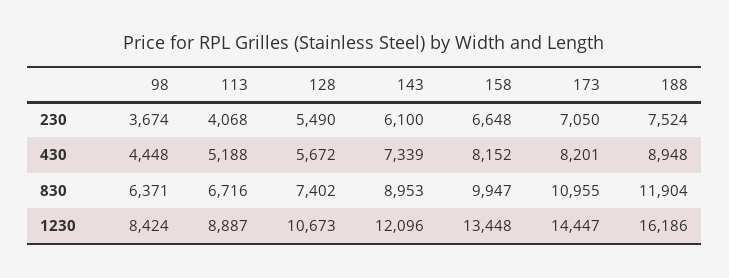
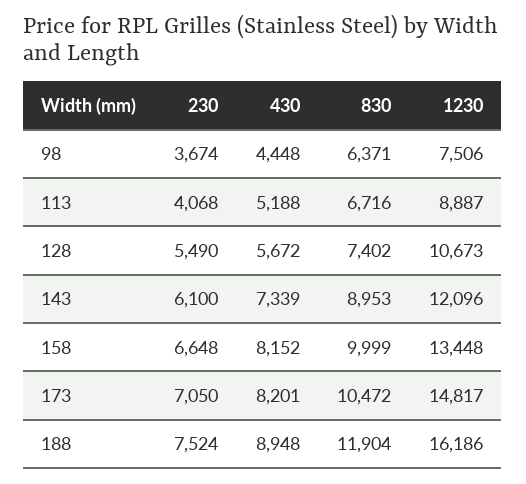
158, 830: 9947 -> 9999
173, 830: 10955 -> 10472
98, 1230: 8424 -> 7506
173, 1230: 14447 -> 14817

